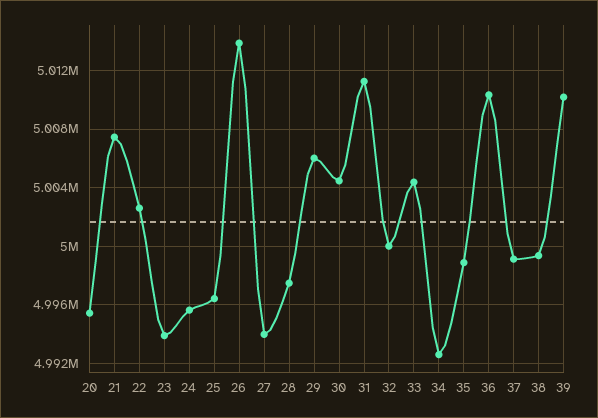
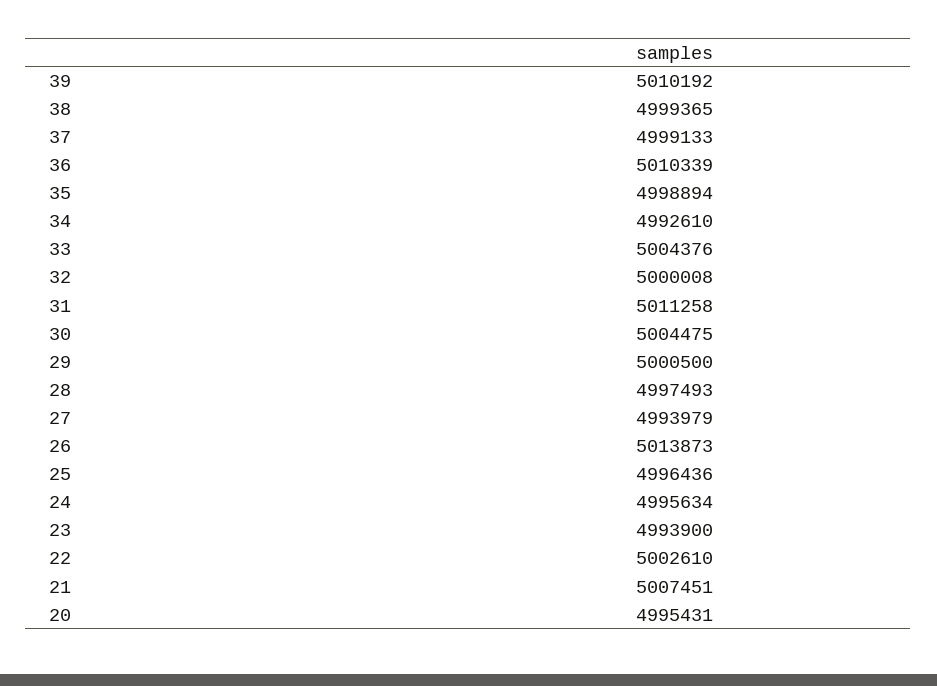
29: 5006000 -> 5000500

